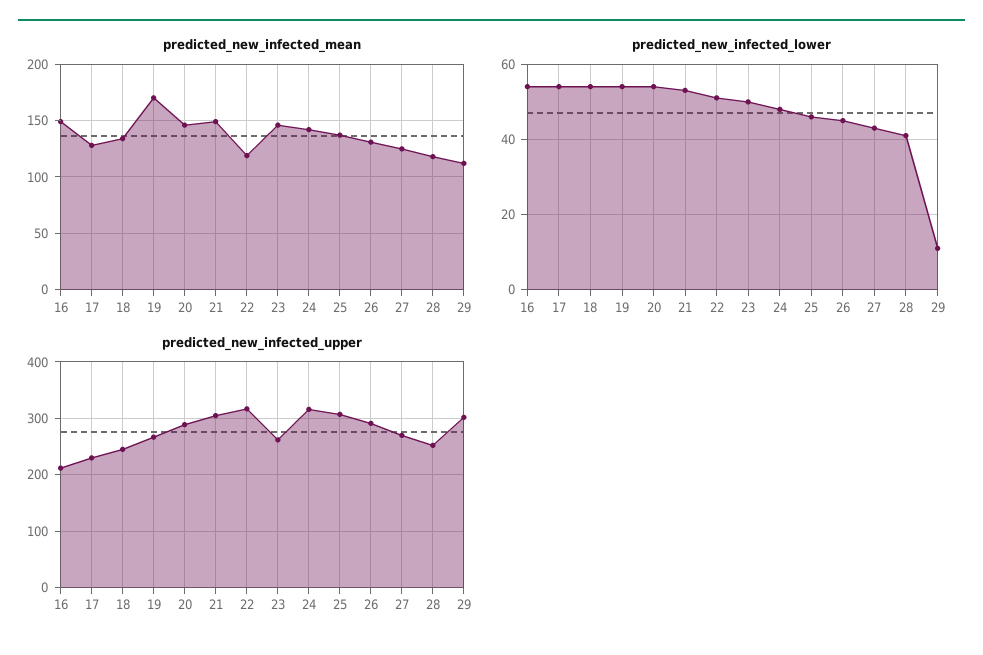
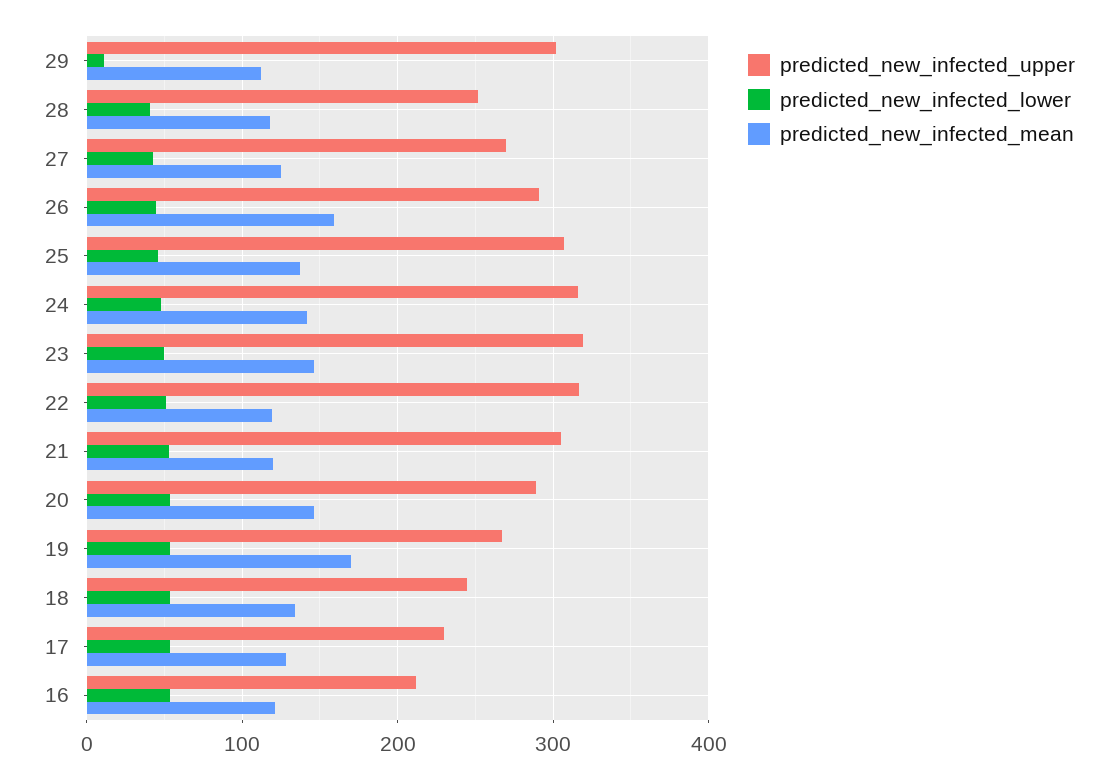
predicted_new_infected_mean, 16: 150 -> 120
predicted_new_infected_mean, 21: 150 -> 120
predicted_new_infected_mean, 26: 130 -> 160
predicted_new_infected_upper, 23: 260 -> 320

